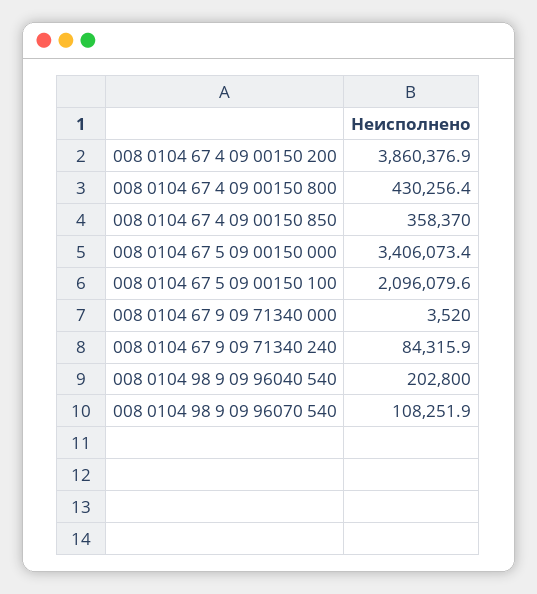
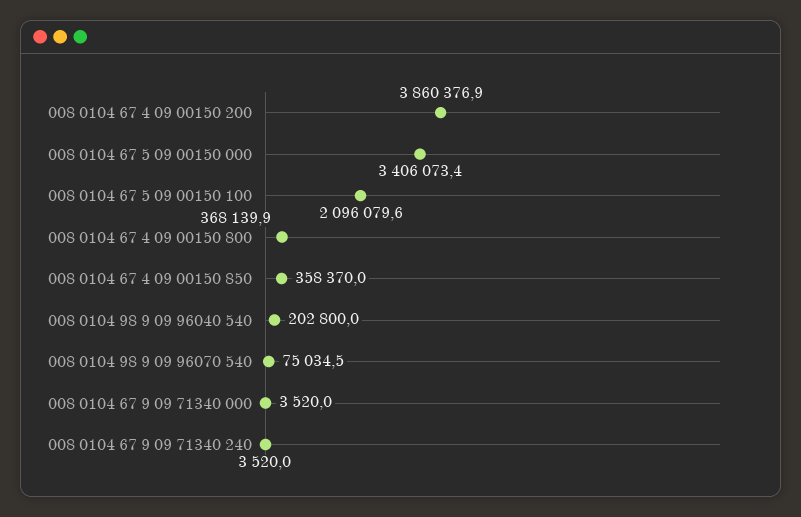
008 0104 67 4 09 00150 800: 430256.4 -> 368139.9
008 0104 67 9 09 71340 240: 84315.9 -> 3520
008 0104 98 9 09 96070 540: 108251.9 -> 75034.5

